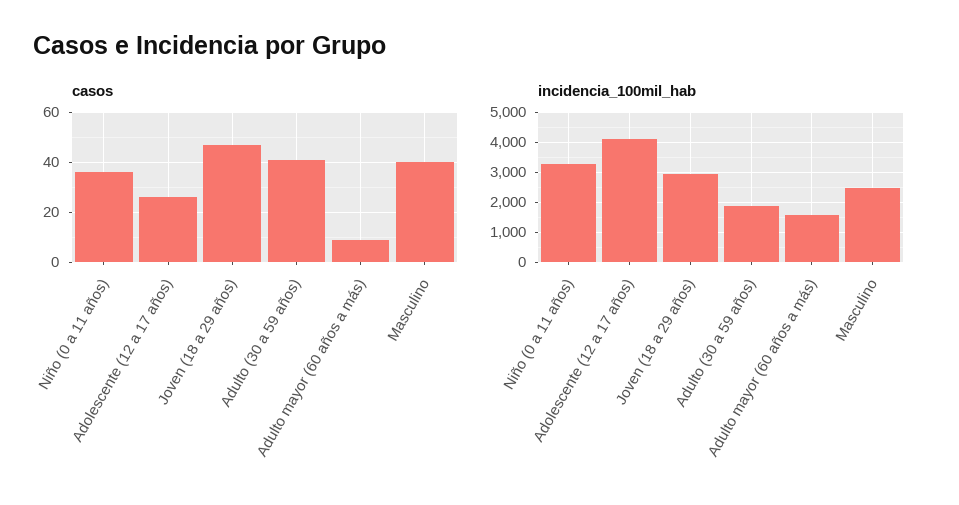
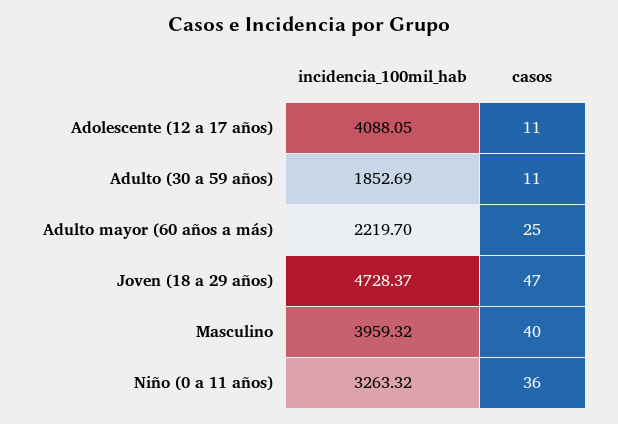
casos, Adolescente (12 a 17 años): 25 -> 11
casos, Adulto (30 a 59 años): 40 -> 11
casos, Adulto mayor (60 años a más): 10 -> 25
incidencia_100mil_hab, Joven (18 a 29 años): 3000 -> 4728.37
incidencia_100mil_hab, Adulto mayor (60 años a más): 1500 -> 2219.7
incidencia_100mil_hab, Masculino: 2500 -> 3959.32

